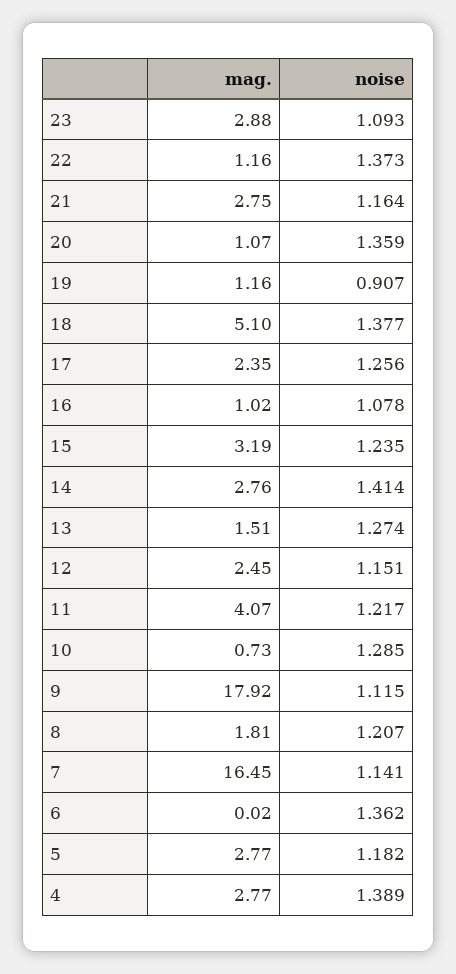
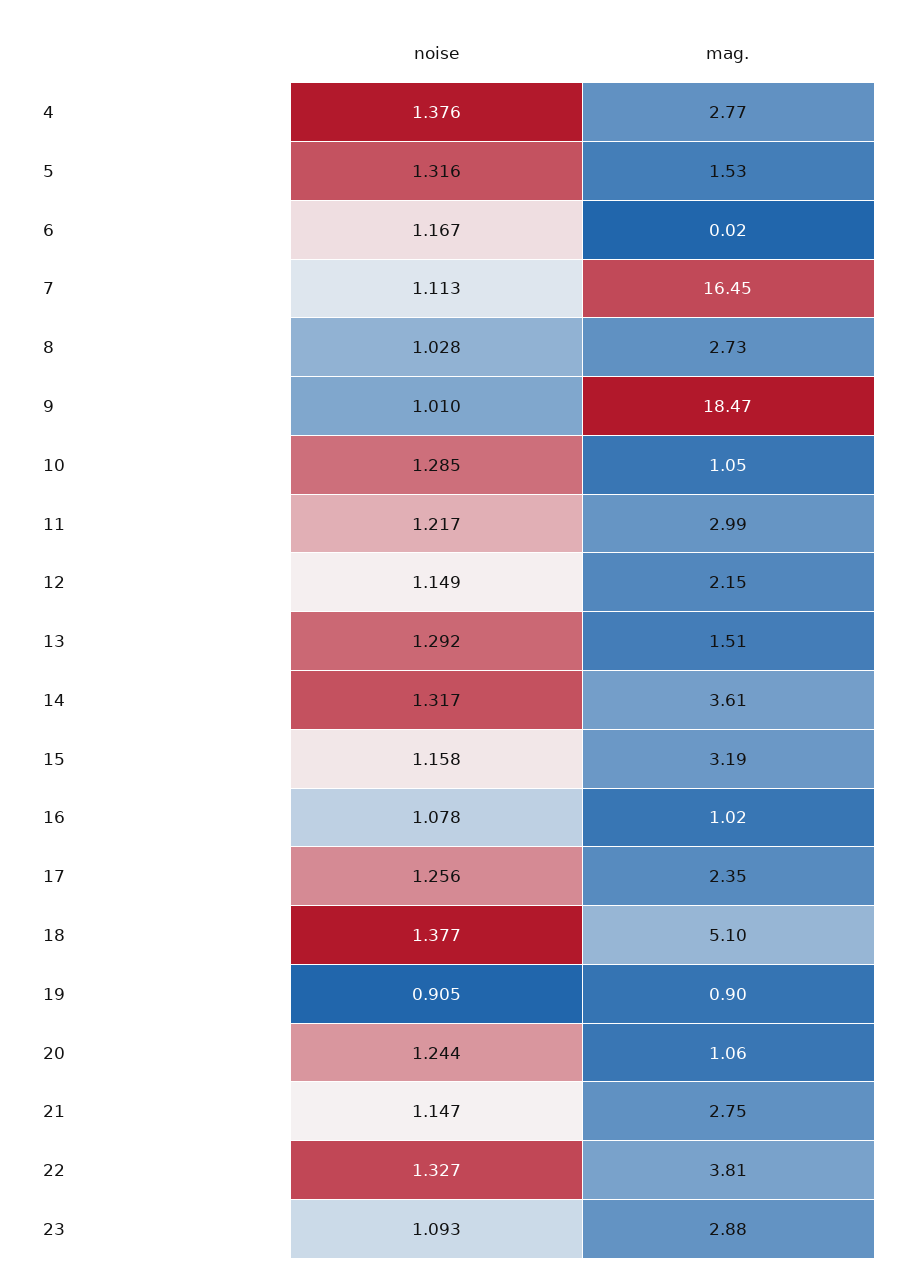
mag., 22: 1.16 -> 3.81
noise, 22: 1.373 -> 1.327
noise, 21: 1.164 -> 1.147
mag., 20: 1.07 -> 1.06
noise, 20: 1.359 -> 1.244
mag., 19: 1.16 -> 0.9
noise, 19: 0.907 -> 0.905
noise, 15: 1.235 -> 1.158
mag., 14: 2.76 -> 3.61
noise, 14: 1.414 -> 1.317
noise, 13: 1.274 -> 1.292
mag., 12: 2.45 -> 2.15
noise, 12: 1.151 -> 1.149
mag., 11: 4.07 -> 2.99
mag., 10: 0.73 -> 1.05
mag., 9: 17.92 -> 18.47
noise, 9: 1.115 -> 1.01
mag., 8: 1.81 -> 2.73
noise, 8: 1.207 -> 1.028
noise, 7: 1.141 -> 1.113
noise, 6: 1.362 -> 1.167
mag., 5: 2.77 -> 1.53
noise, 5: 1.182 -> 1.316
noise, 4: 1.389 -> 1.376

